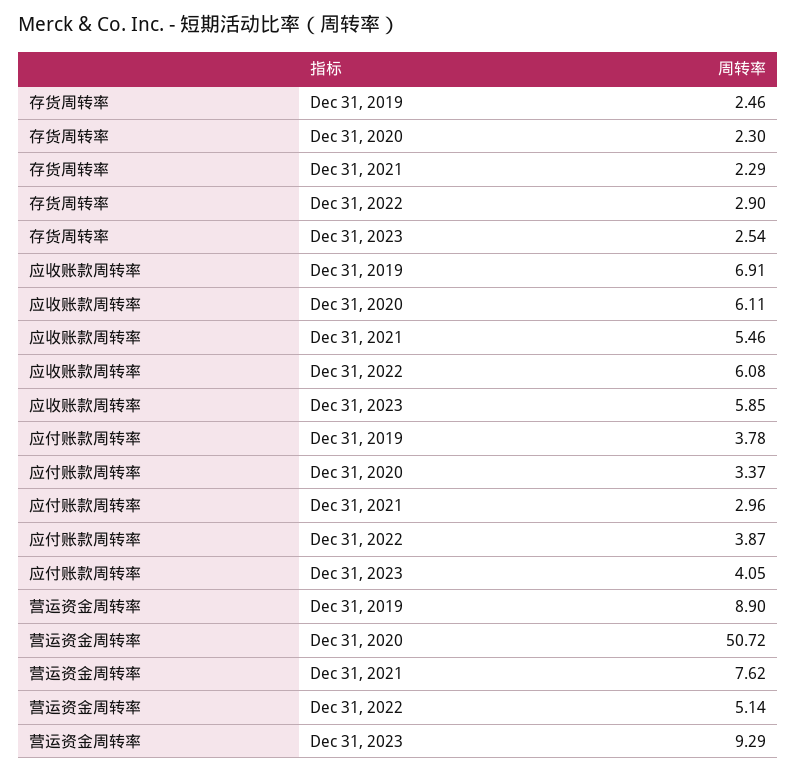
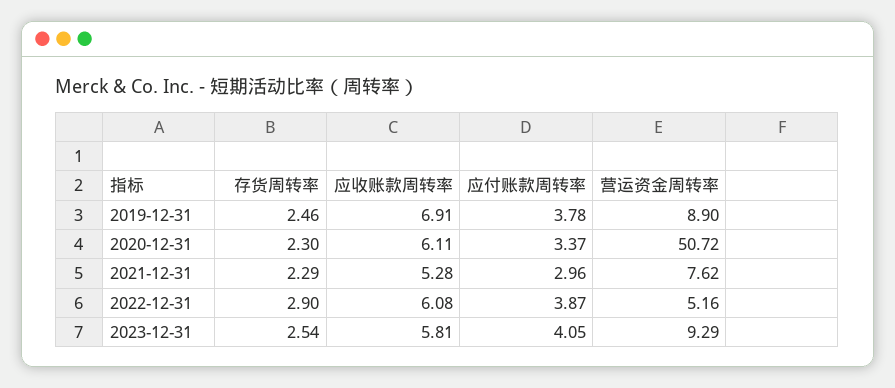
应收账款周转率, Dec 31, 2021: 5.46 -> 5.28
应收账款周转率, Dec 31, 2023: 5.85 -> 5.81
营运资金周转率, Dec 31, 2022: 5.14 -> 5.16

